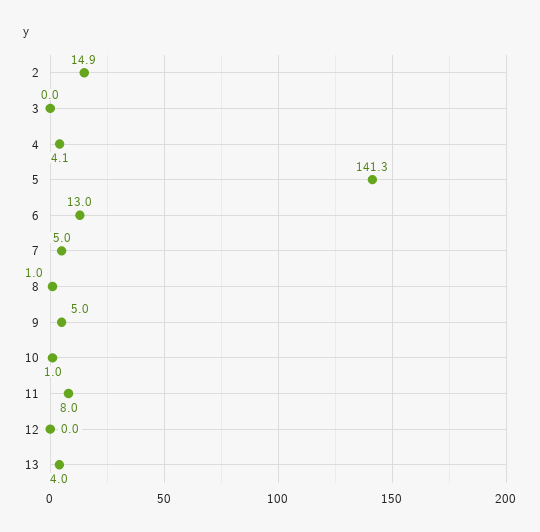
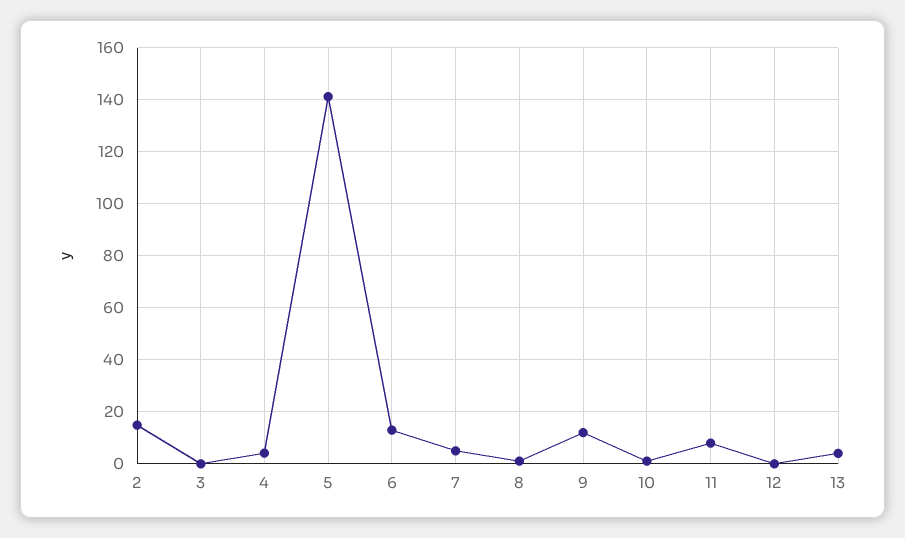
9: 5 -> 12.5

